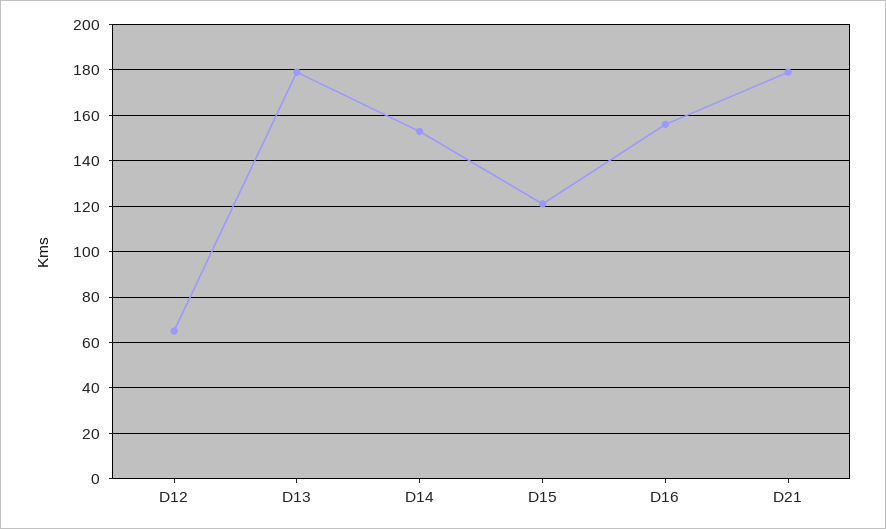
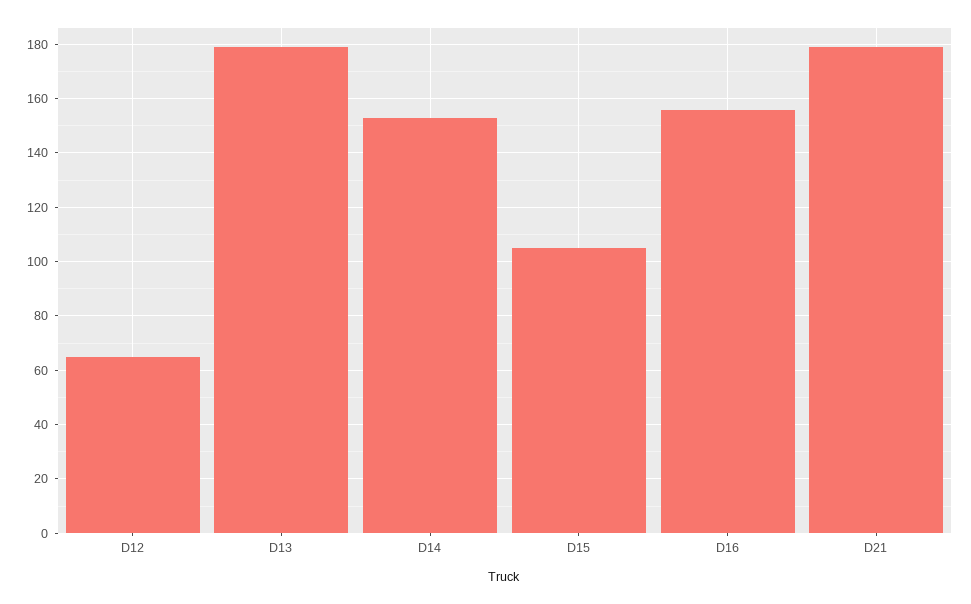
D15: 120 -> 105

